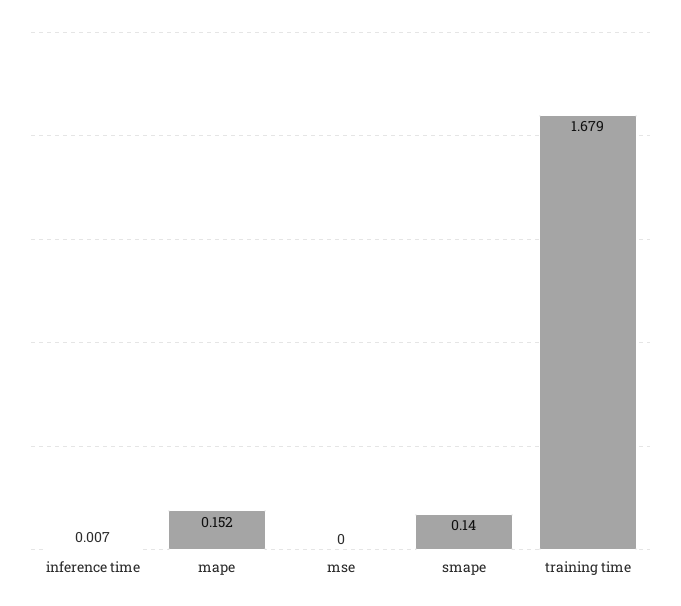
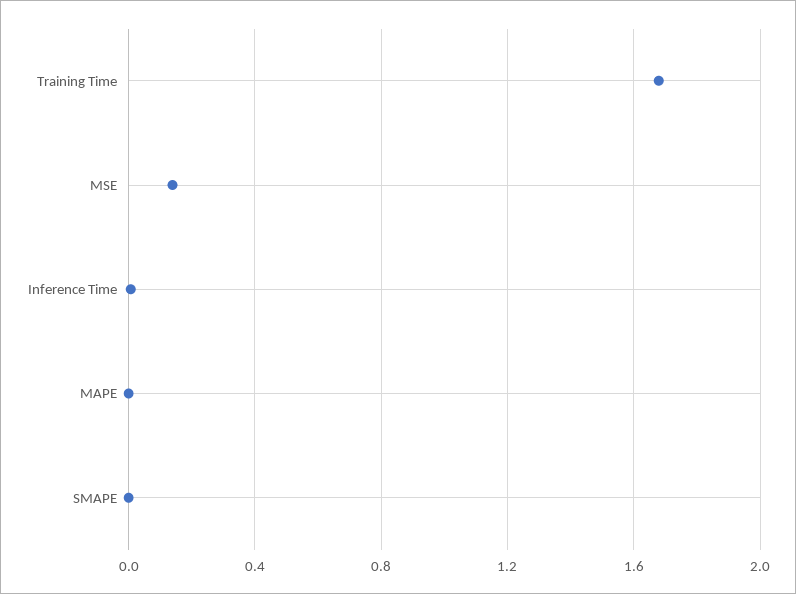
mape: 0.152 -> 0
mse: 0 -> 0.15
smape: 0.14 -> 0

